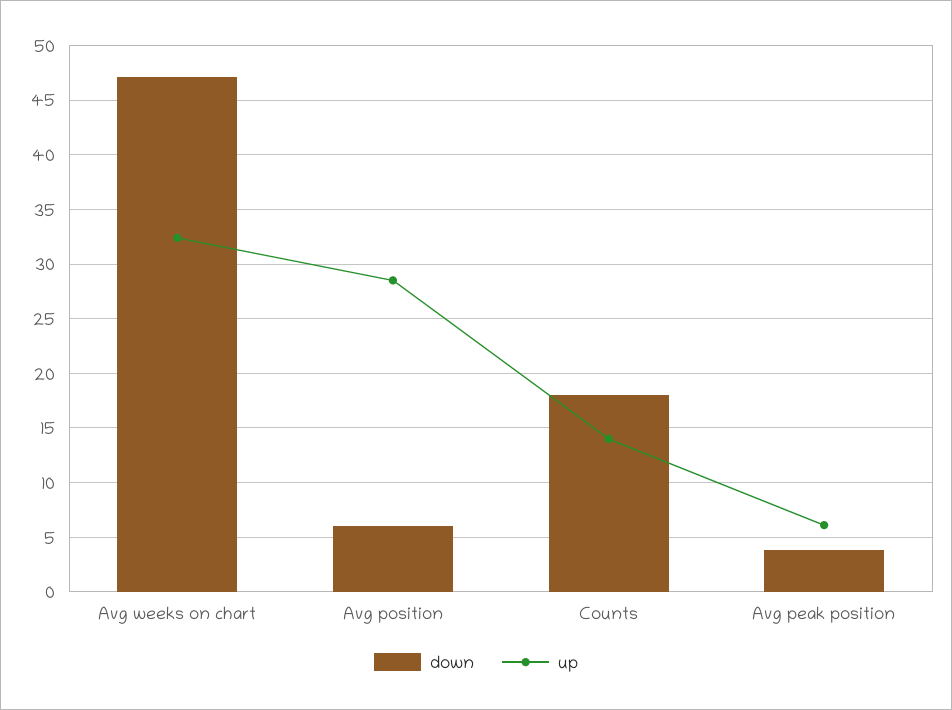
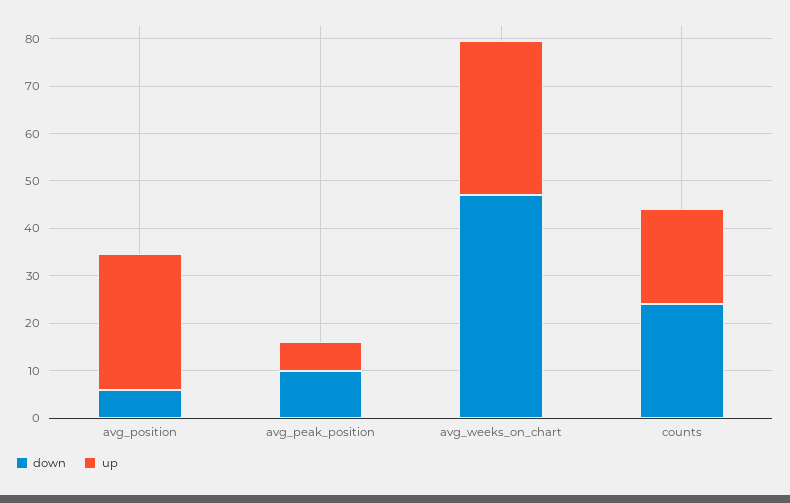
down, Counts: 18 -> 24
up, Counts: 14 -> 20
down, Avg peak position: 4 -> 10

